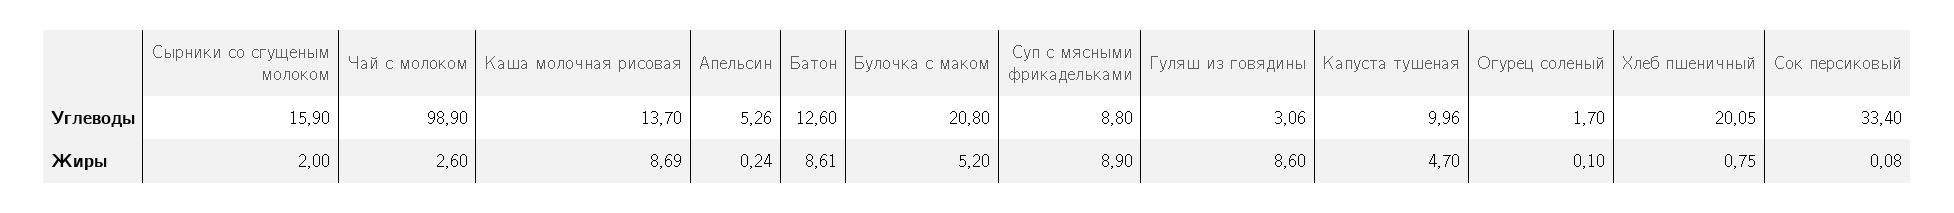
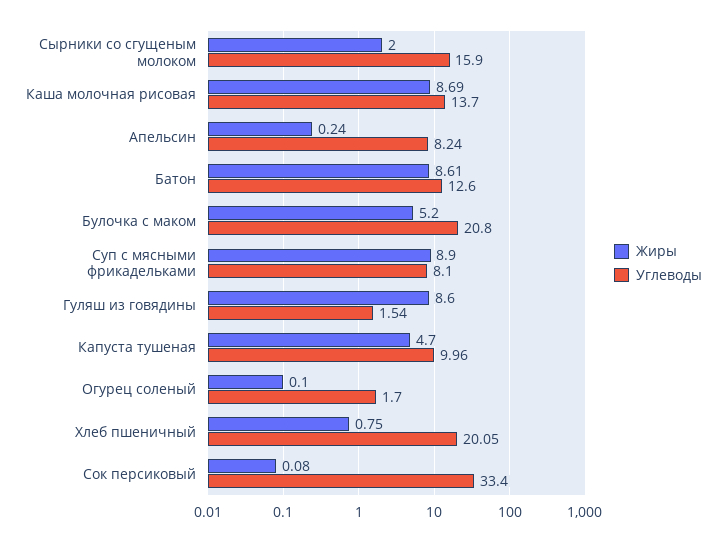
Углеводы, Чай с молоком: 98.9 -> none
Углеводы, Апельсин: 5.26 -> 8.24
Углеводы, Суп с мясными фрикадельками: 8.8 -> 8.1
Углеводы, Гуляш из говядины: 3.06 -> 1.54
Жиры, Чай с молоком: 2.6 -> none

